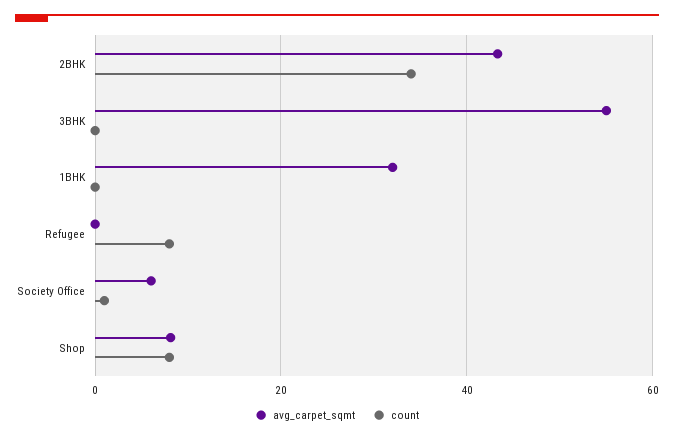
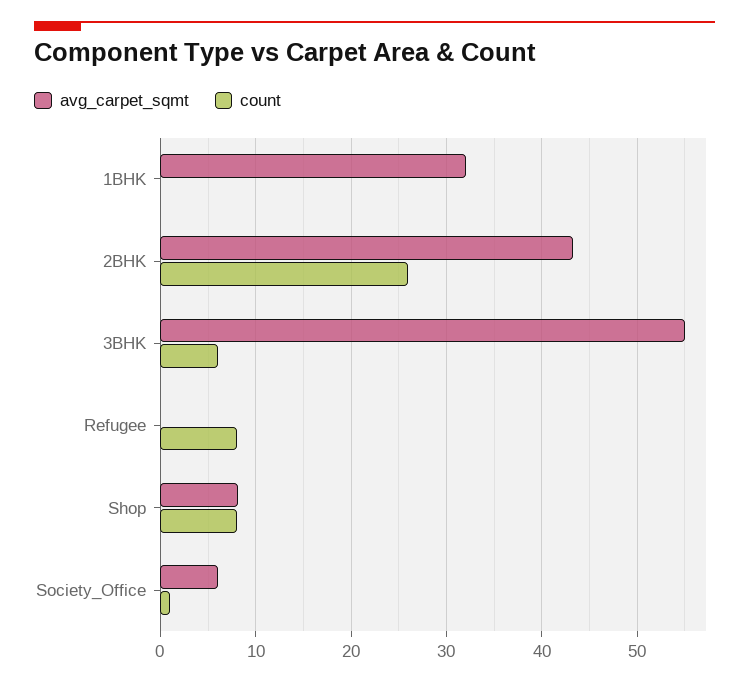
count, 2BHK: 34 -> 26
count, 3BHK: 0 -> 6

